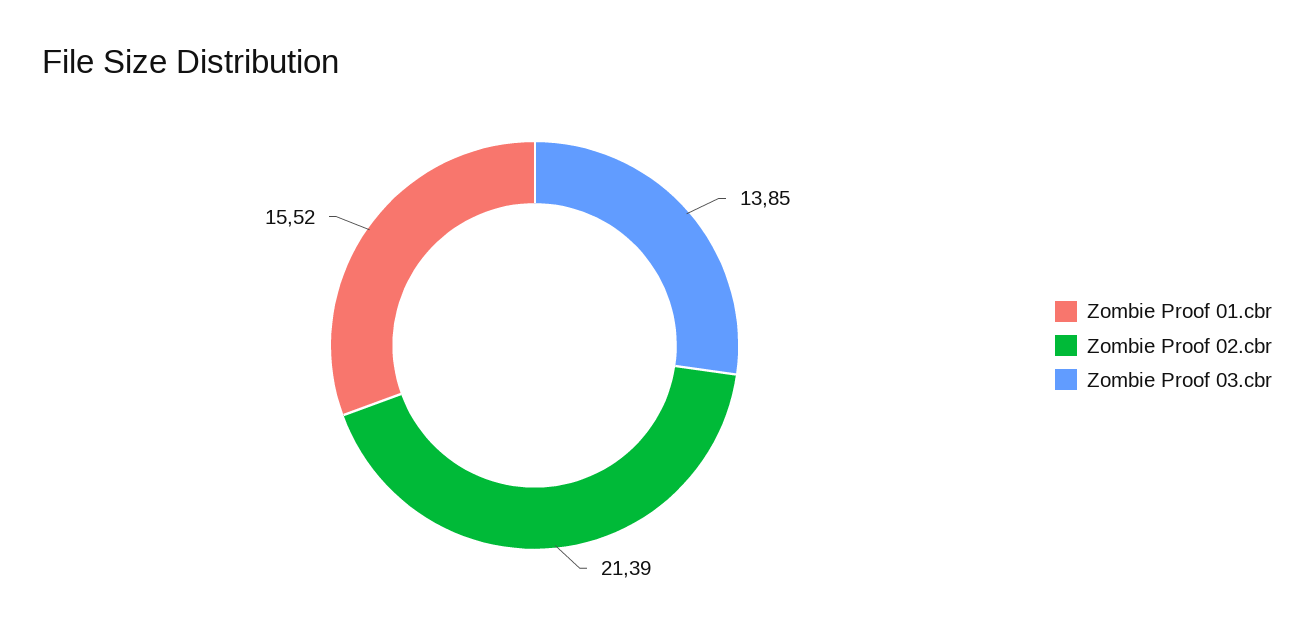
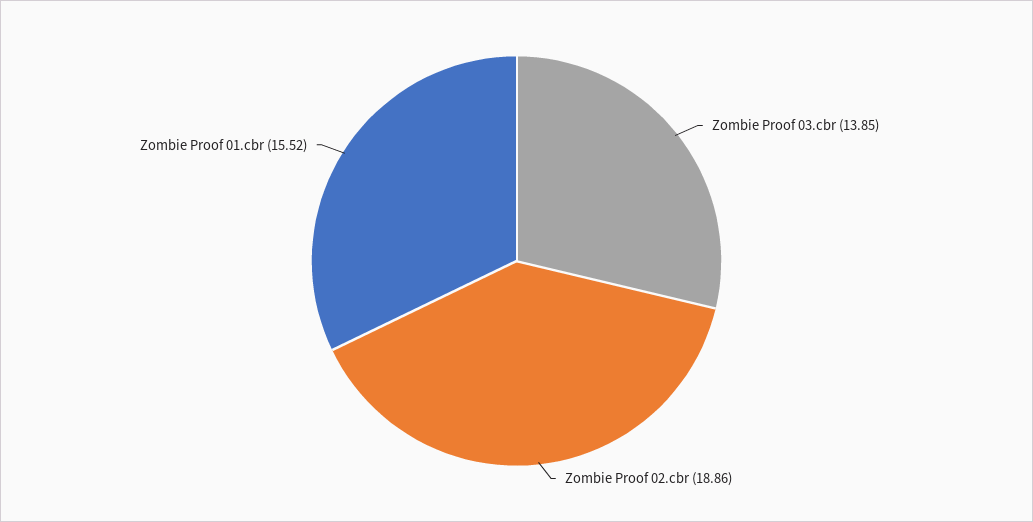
Zombie Proof 02.cbr: 21.39 -> 18.86

